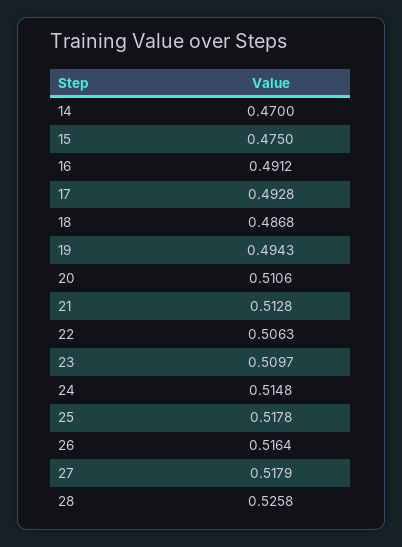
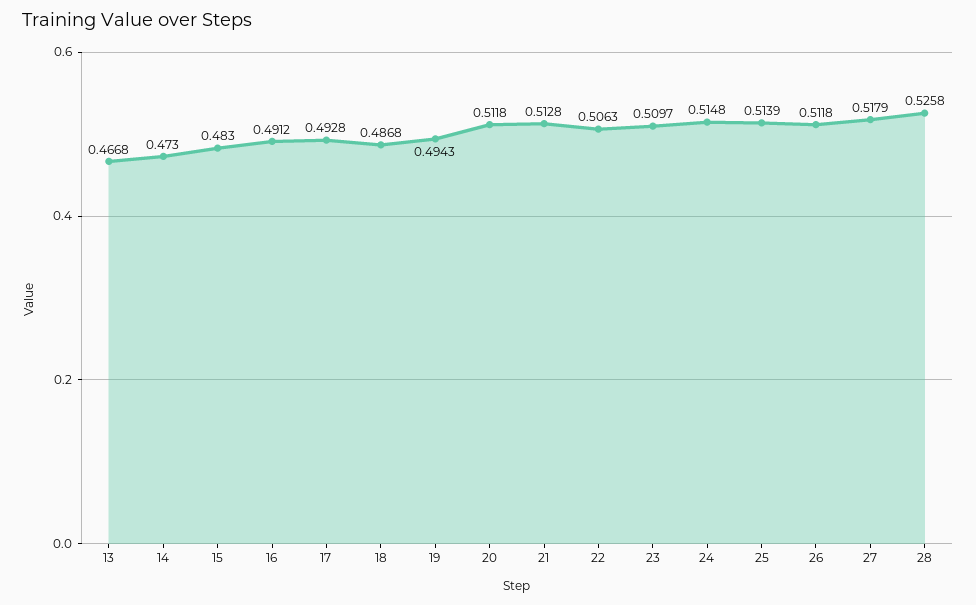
14: 0.47 -> 0.473
15: 0.475 -> 0.483
20: 0.5106 -> 0.5118
25: 0.5178 -> 0.5139
26: 0.5164 -> 0.5118
13: none -> 0.4668

